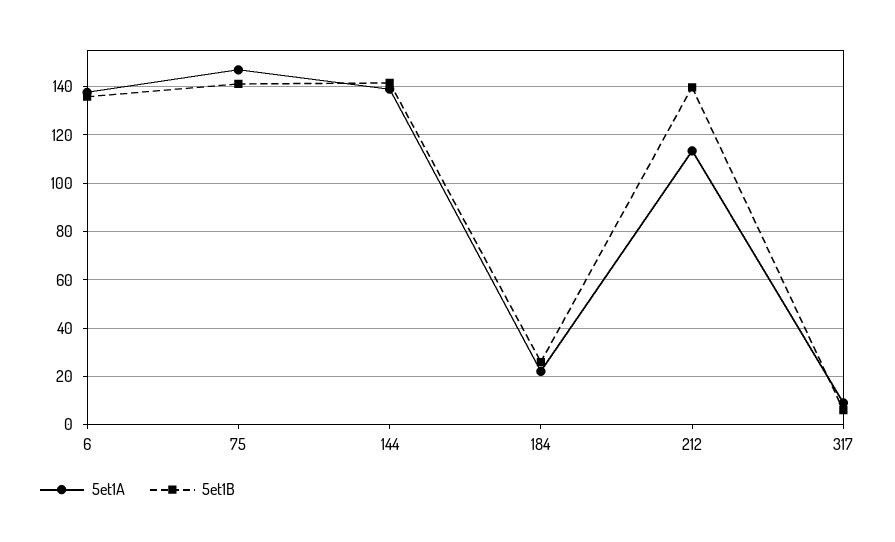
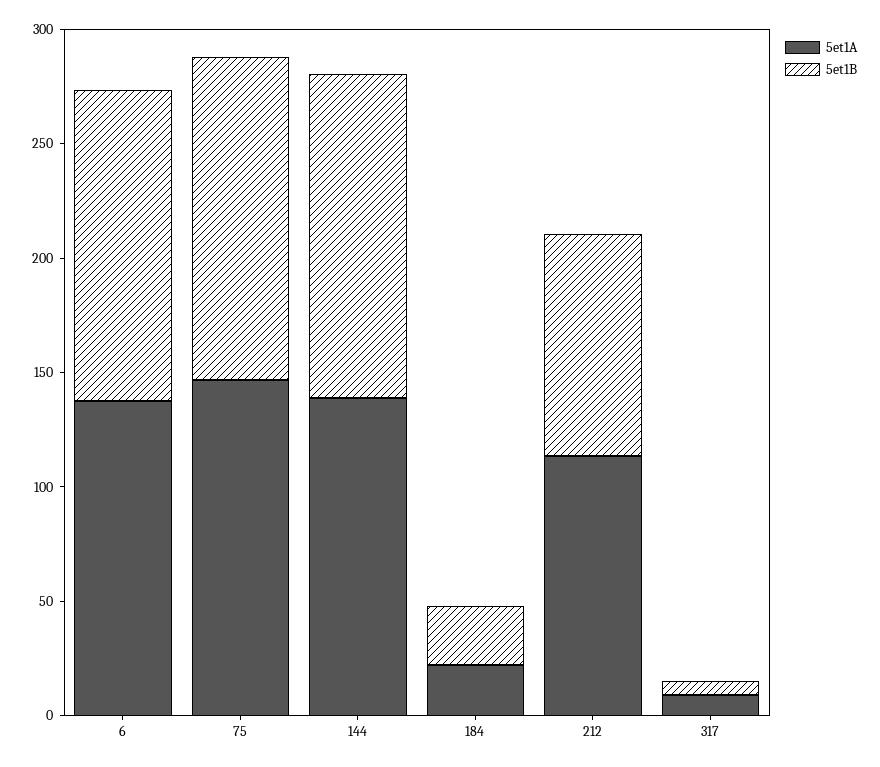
5et1B, 212: 140 -> 100

